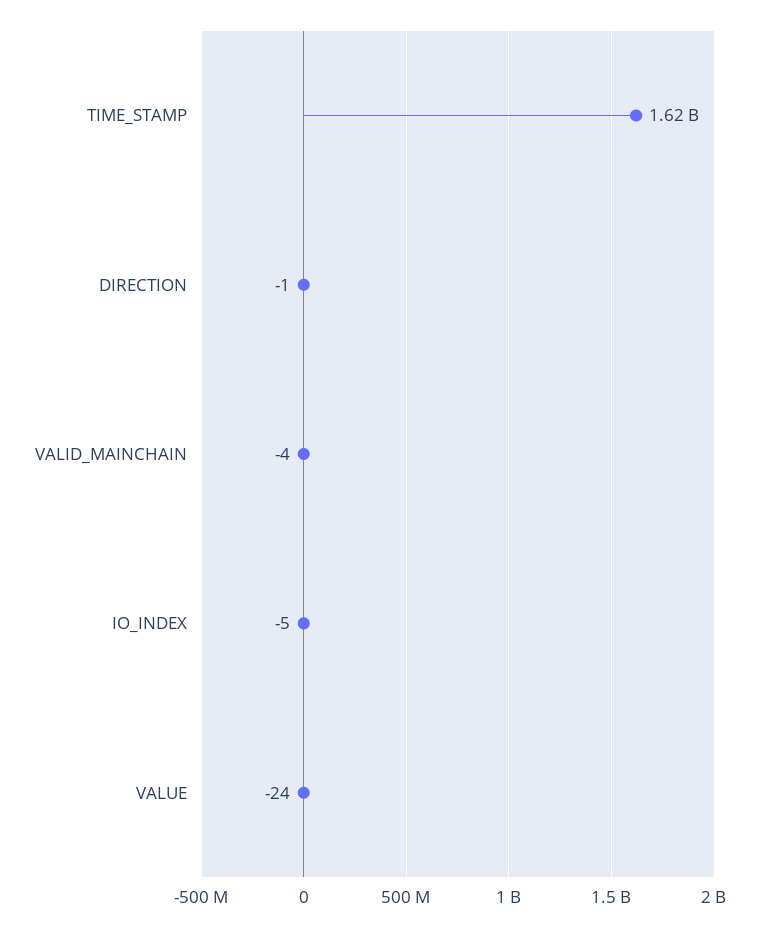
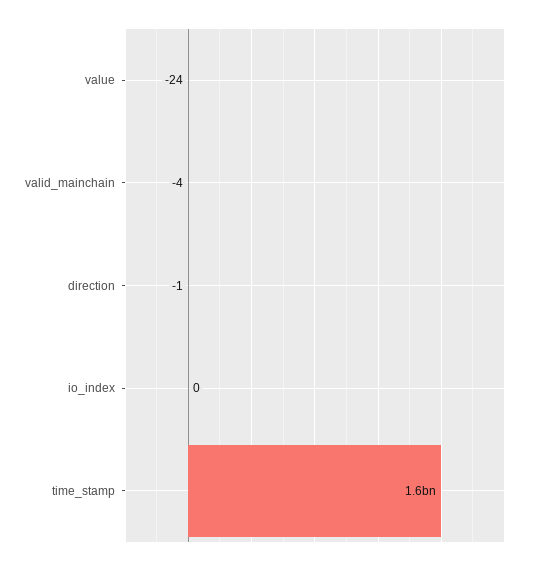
IO_INDEX: -5 -> 0

